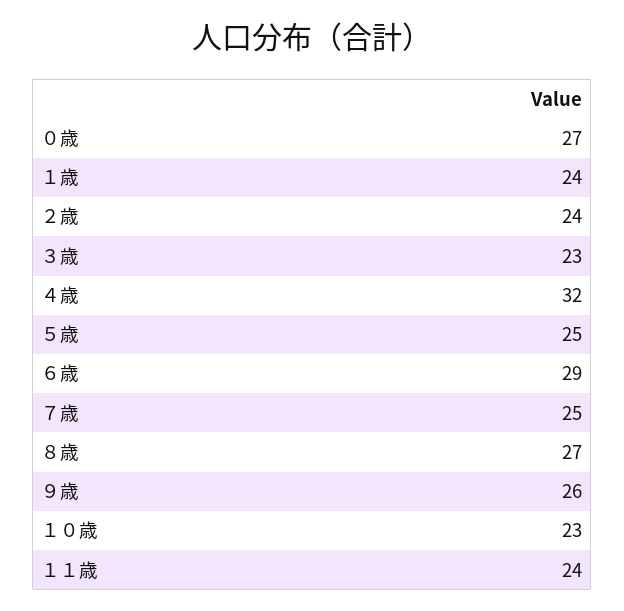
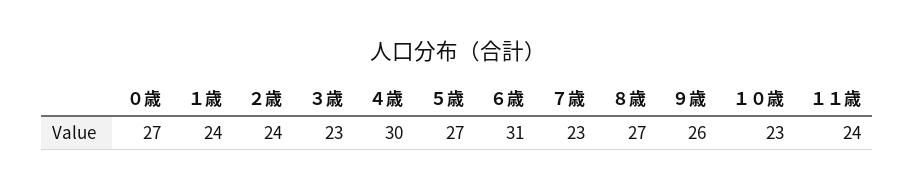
４歳: 32 -> 30
５歳: 25 -> 27
６歳: 29 -> 31
７歳: 25 -> 23

